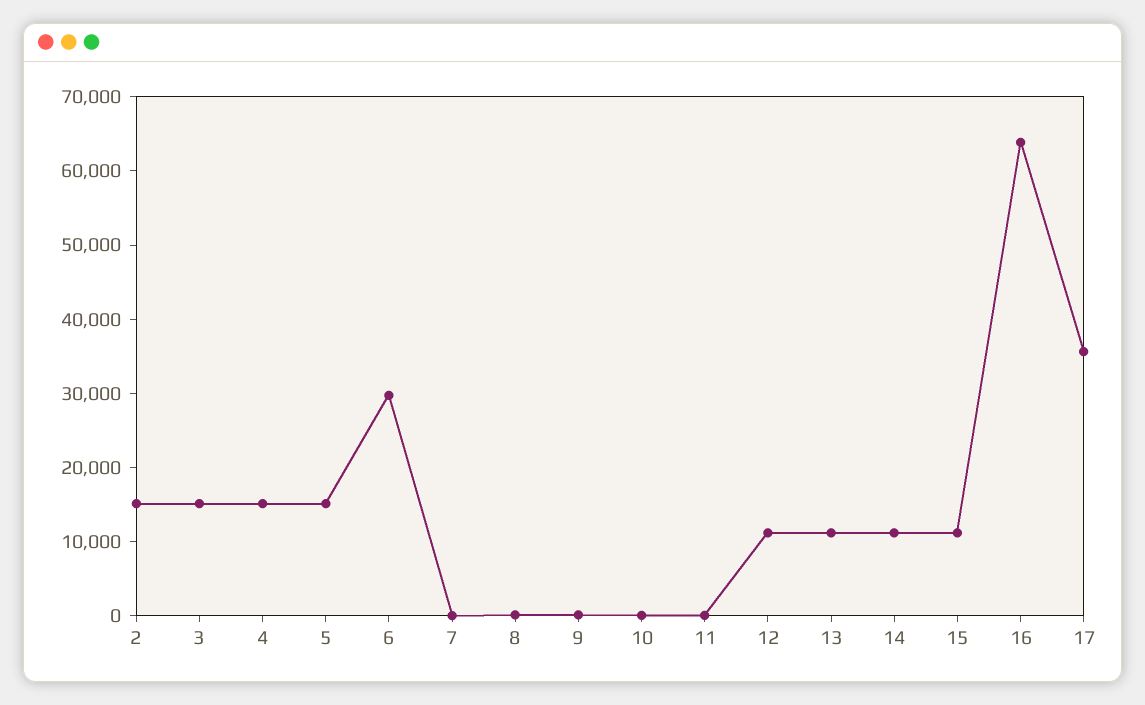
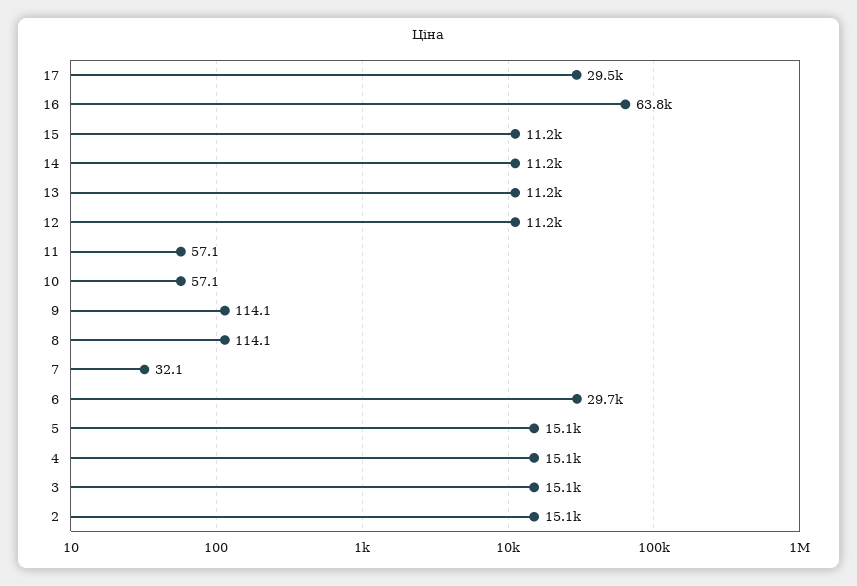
17: 36000 -> 29500

